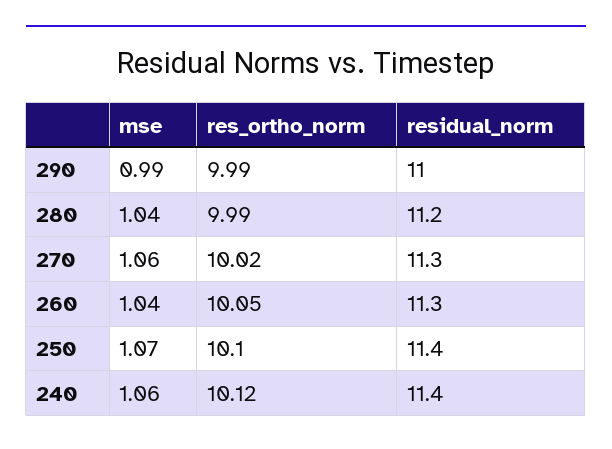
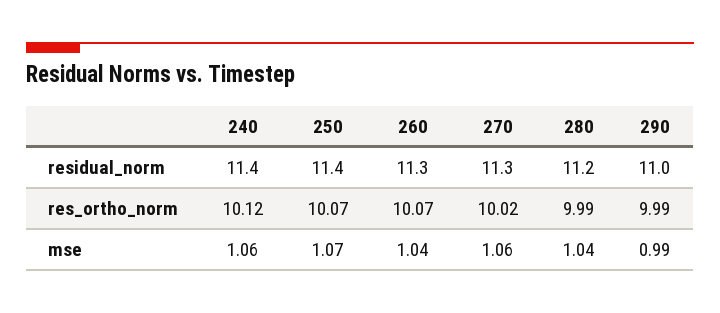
res_ortho_norm, 260: 10.05 -> 10.07
res_ortho_norm, 250: 10.1 -> 10.07

